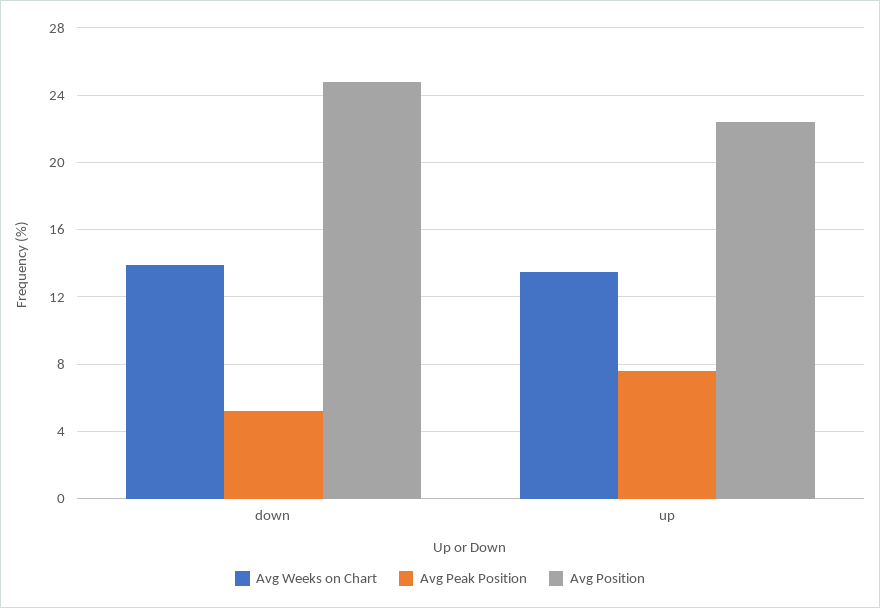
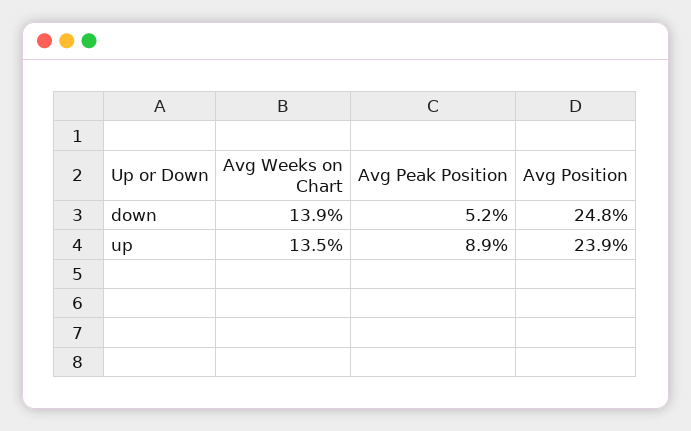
Avg Peak Position, up: 7.5 -> 8.9
Avg Position, up: 22.5 -> 23.9

